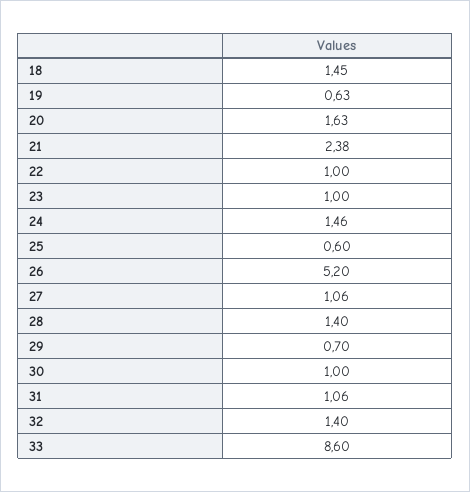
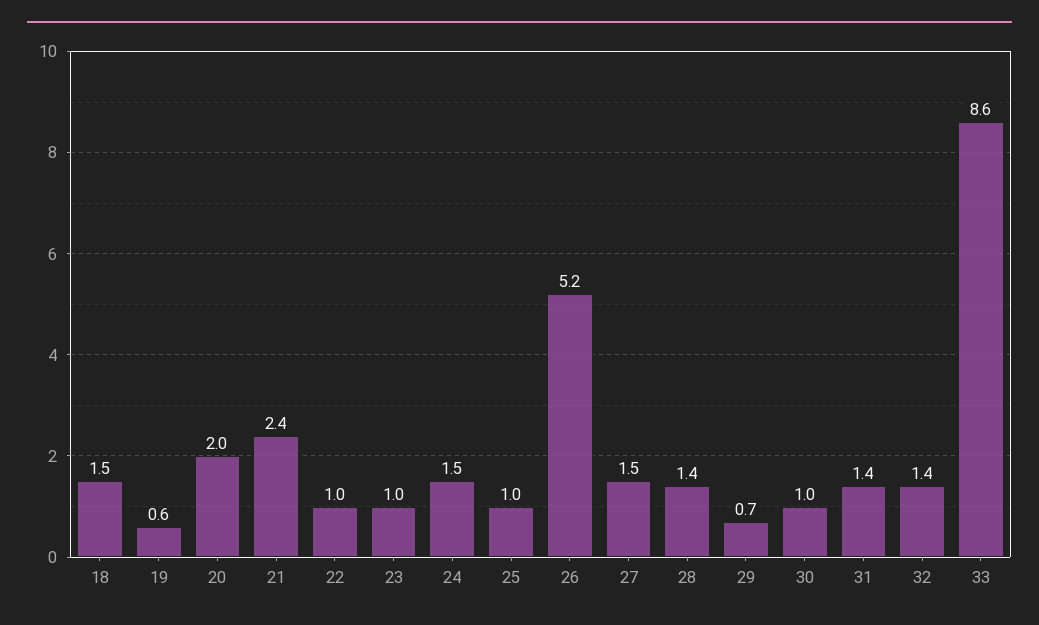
20: 1.63 -> 2
25: 0.6 -> 1
27: 1.06 -> 1.5
31: 1.06 -> 1.4

